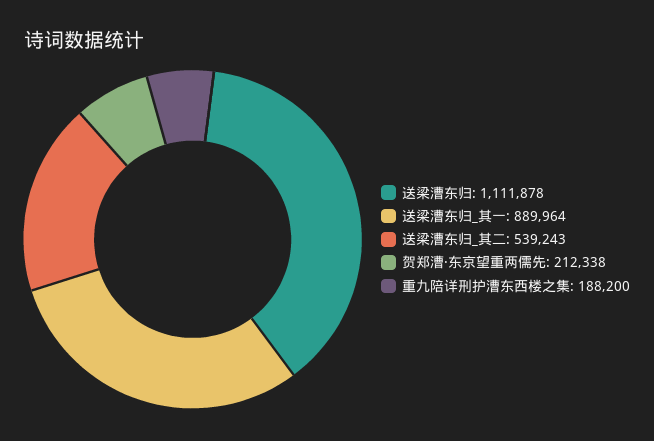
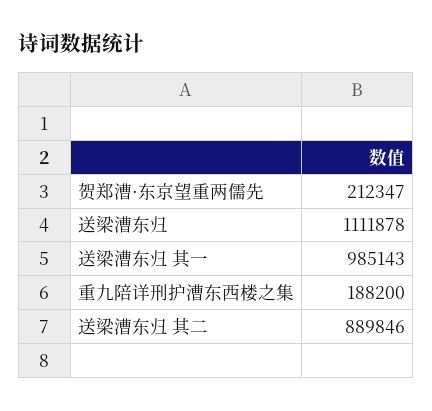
送梁漕东归_其一: 889964 -> 985143
送梁漕东归_其二: 539243 -> 889846
贺郑漕·东京望重两儒先: 212338 -> 212347

